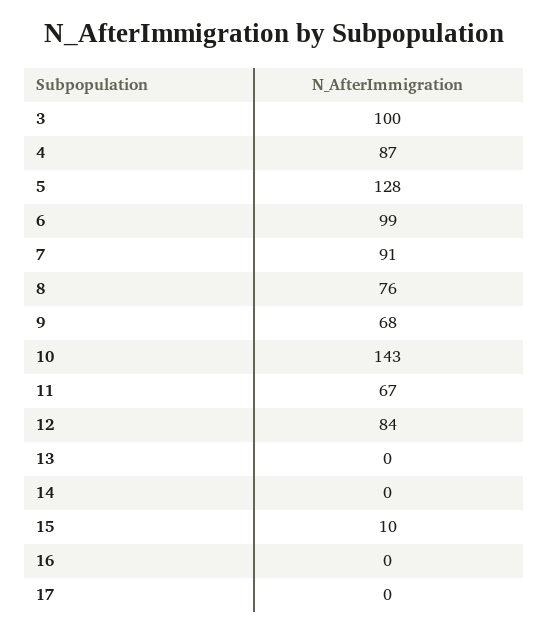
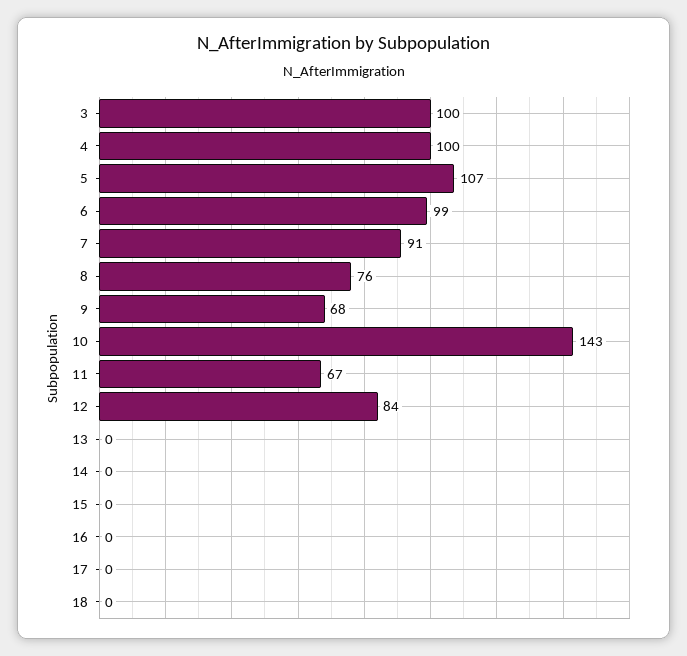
4: 87 -> 100
5: 128 -> 107
15: 10 -> 0
18: none -> 0

